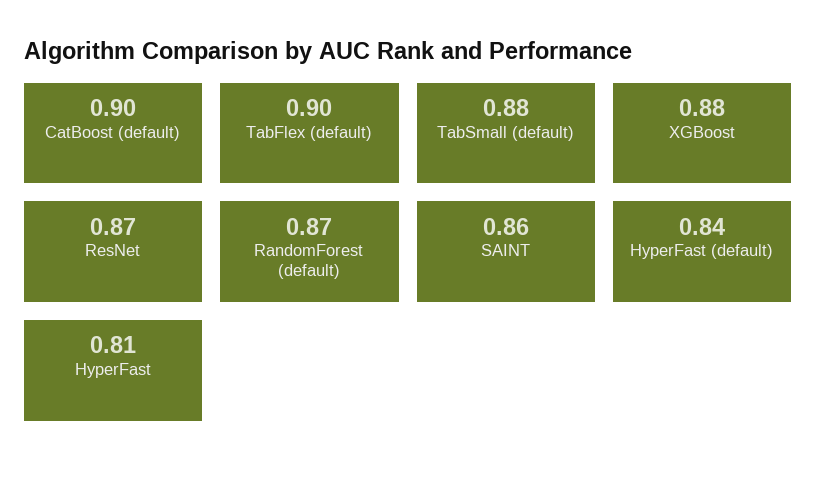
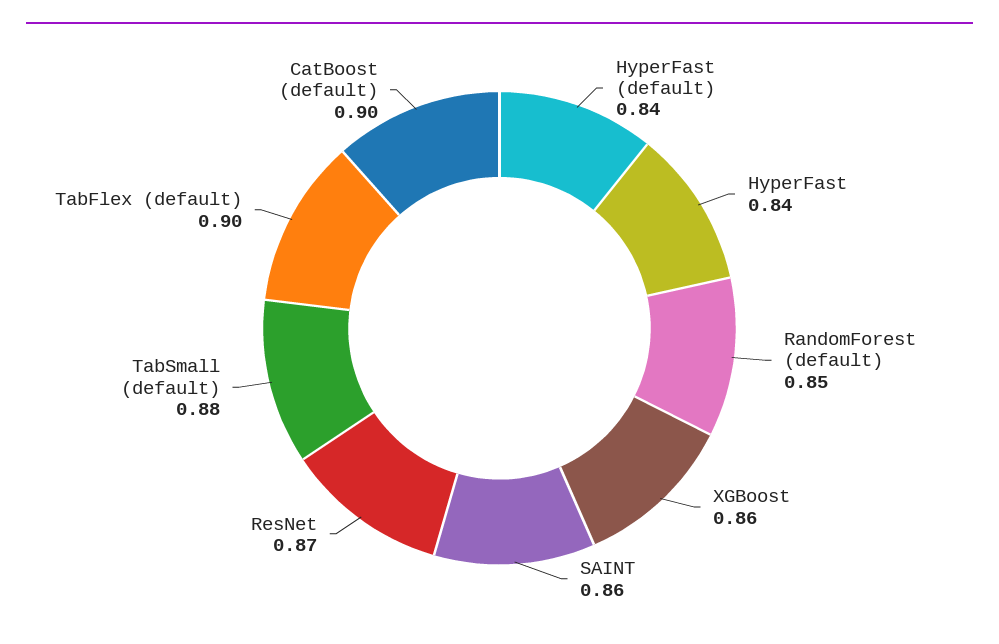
XGBoost: 0.88 -> 0.86
RandomForest (default): 0.87 -> 0.85
HyperFast: 0.81 -> 0.84

